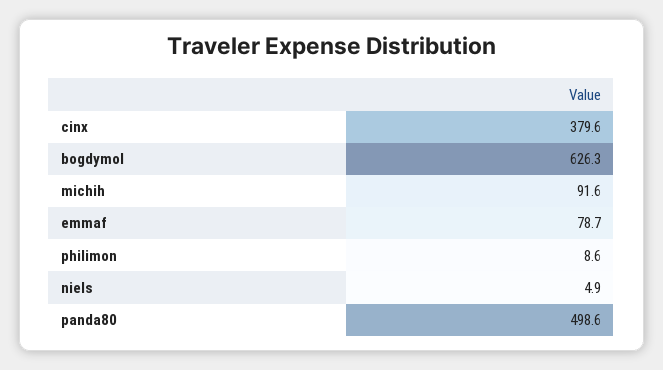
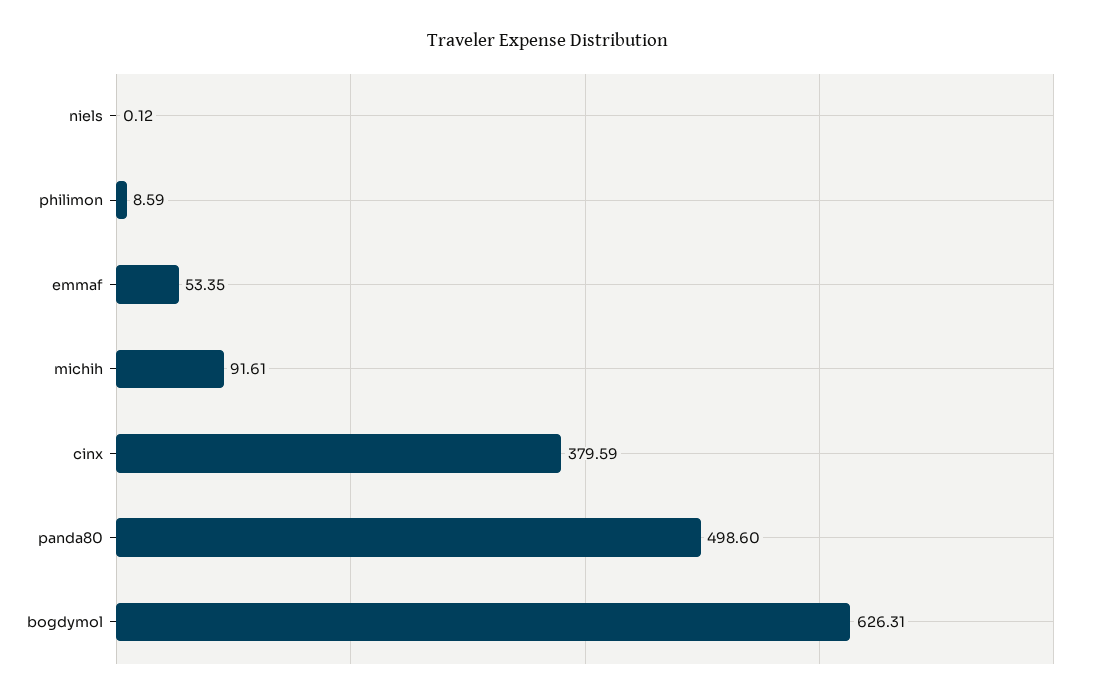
emmaf: 78.7 -> 53.35
niels: 4.9 -> 0.12

